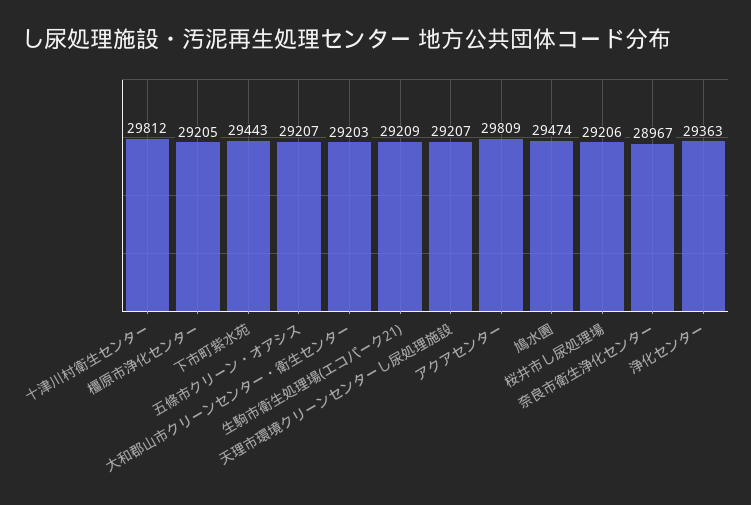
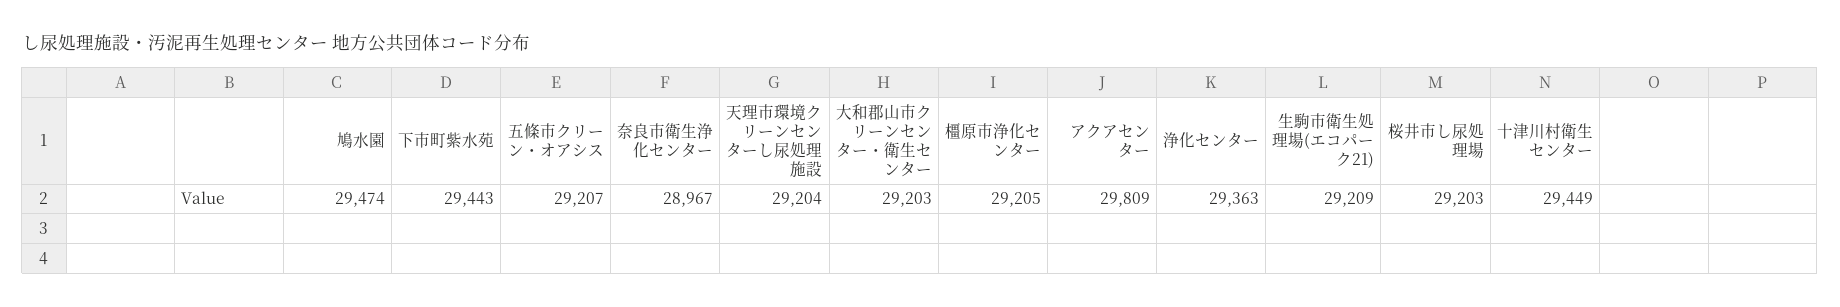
十津川村衛生センター: 29812 -> 29449
天理市環境クリーンセンターし尿処理施設: 29207 -> 29204
桜井市し尿処理場: 29206 -> 29203

